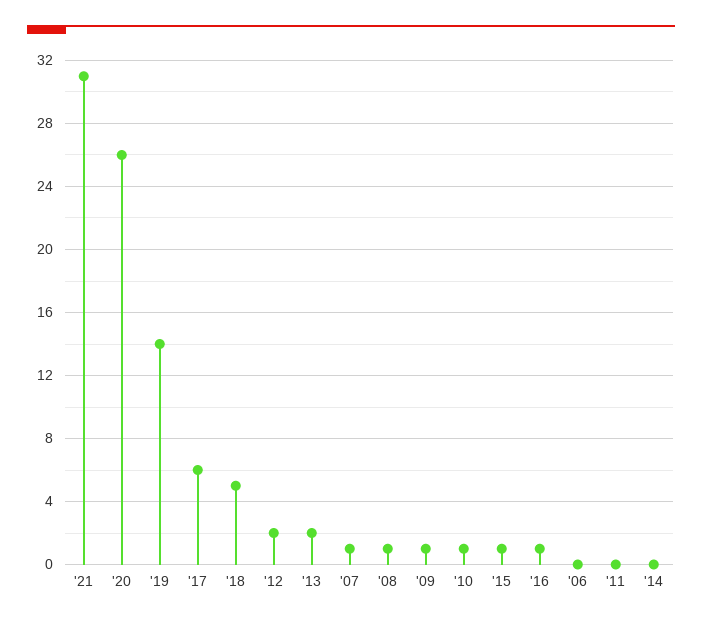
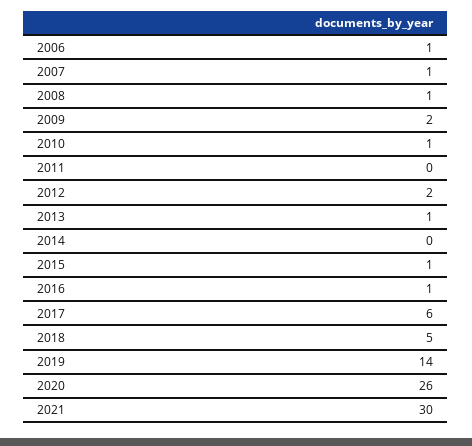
'21: 31 -> 30
'13: 2 -> 1
'09: 1 -> 2
'06: 0 -> 1

